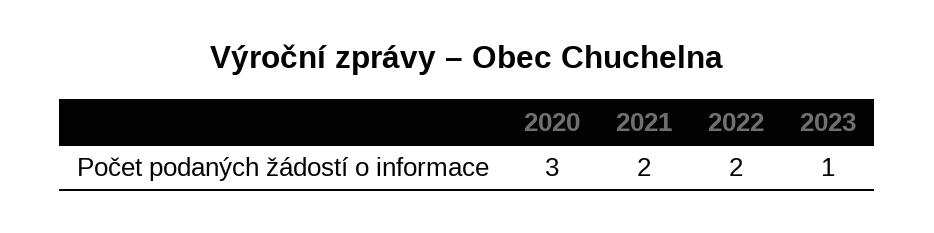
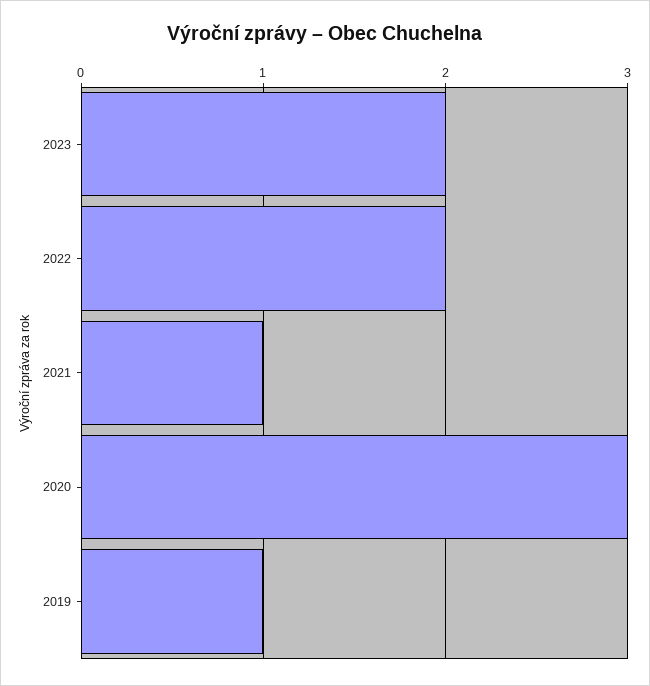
2021: 2 -> 1
2023: 1 -> 2
2019: none -> 1

